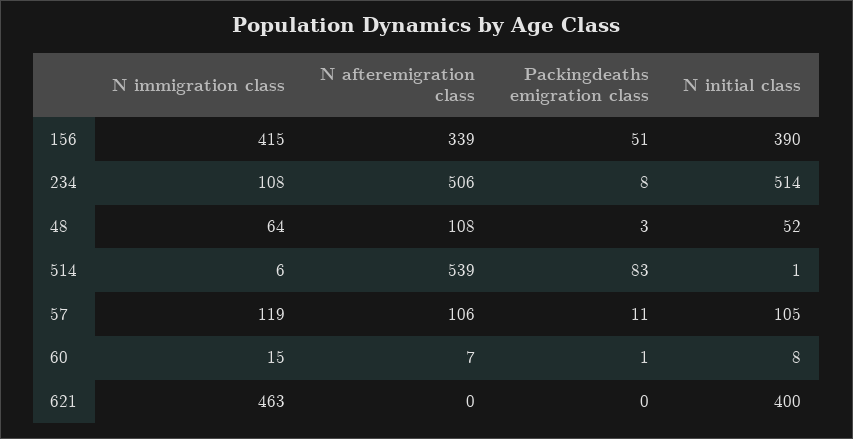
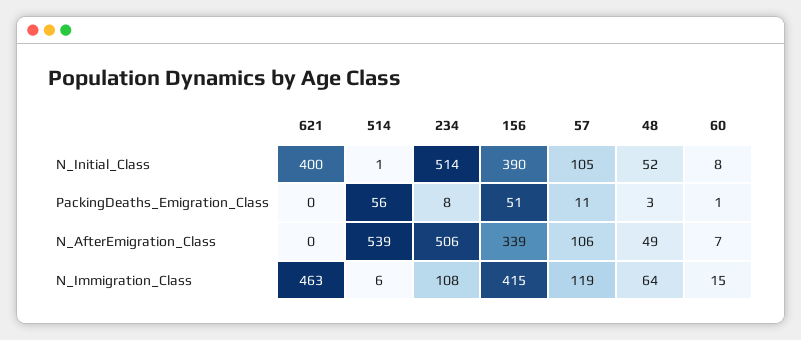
N afteremigration class, 48: 108 -> 49
Packingdeaths emigration class, 514: 83 -> 56

